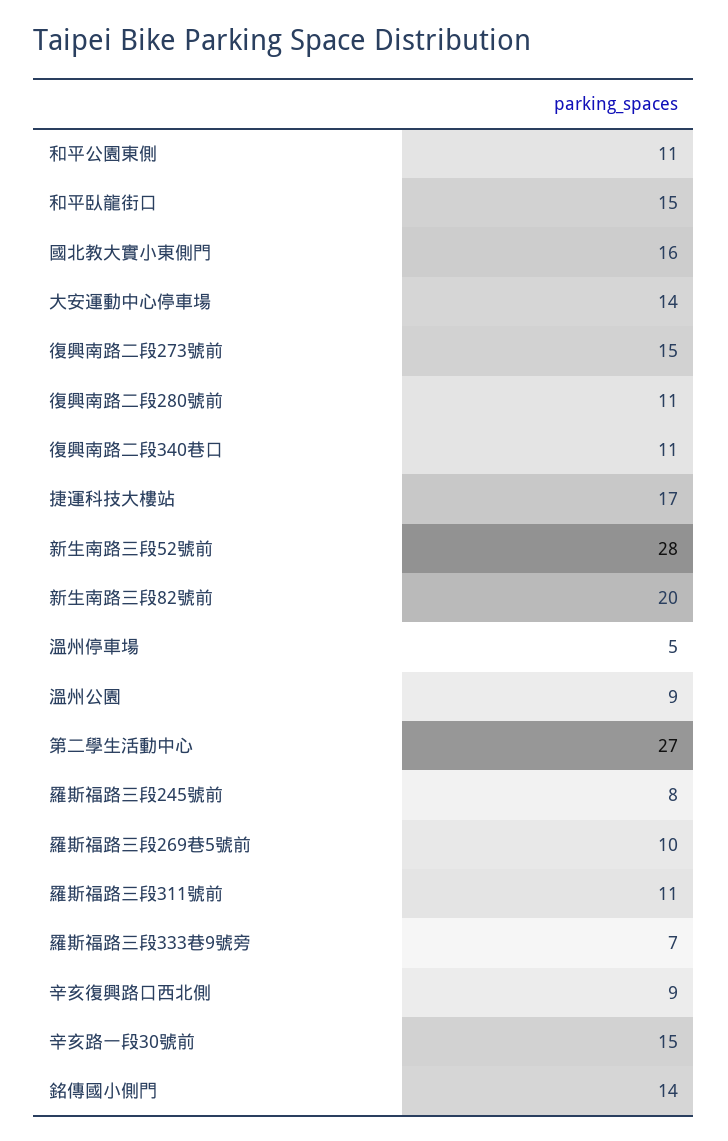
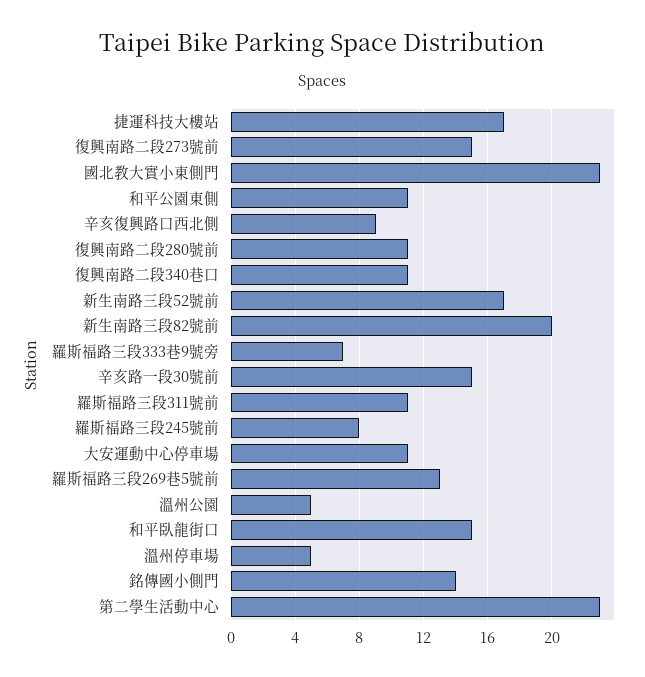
國北教大實小東側門: 16 -> 23
大安運動中心停車場: 14 -> 11
新生南路三段52號前: 28 -> 17
溫州公園: 9 -> 5
第二學生活動中心: 27 -> 23
羅斯福路三段269巷5號前: 10 -> 13

